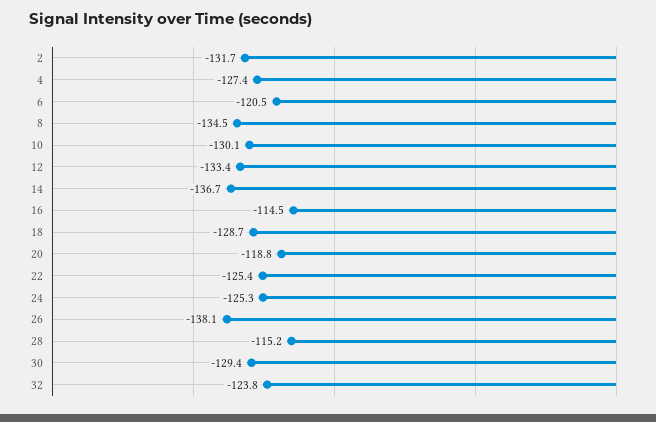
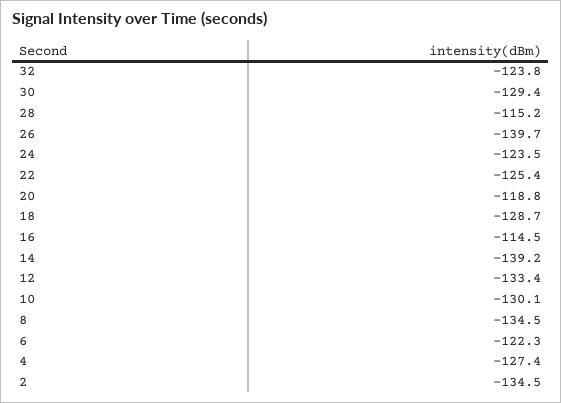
2: -131.7 -> -134.5
6: -120.5 -> -122.3
14: -136.7 -> -139.2
24: -125.3 -> -123.5
26: -138.1 -> -139.7

